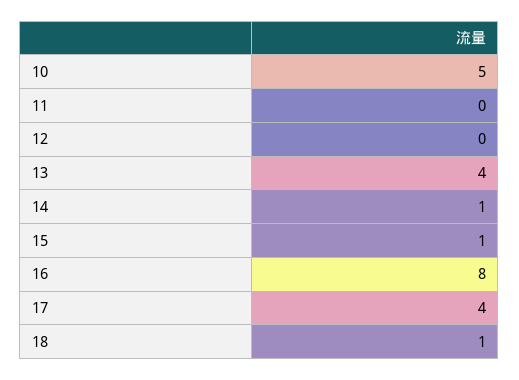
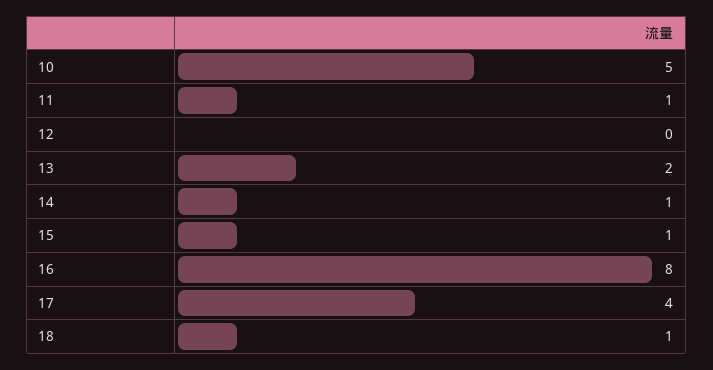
11: 0 -> 1
13: 4 -> 2

